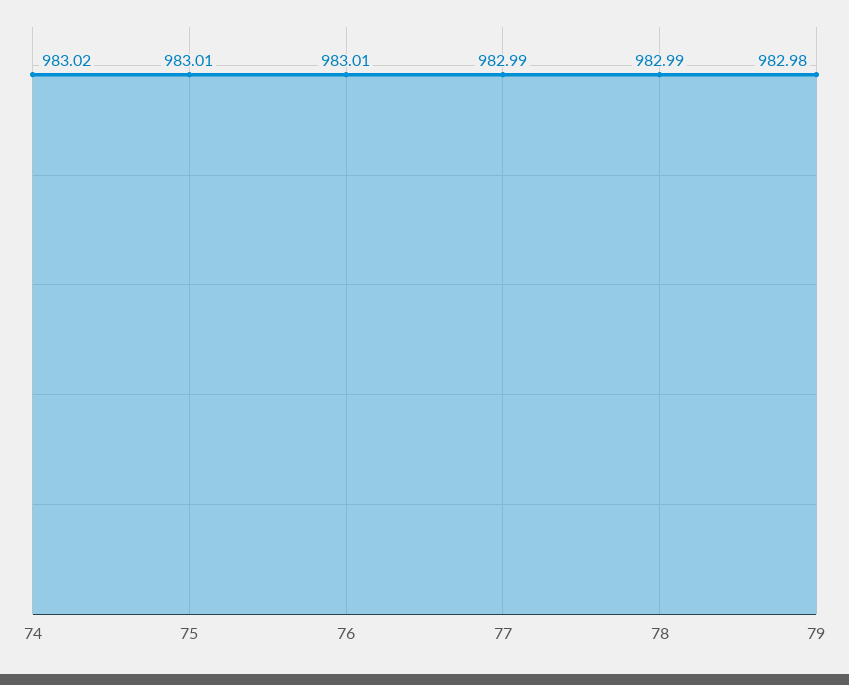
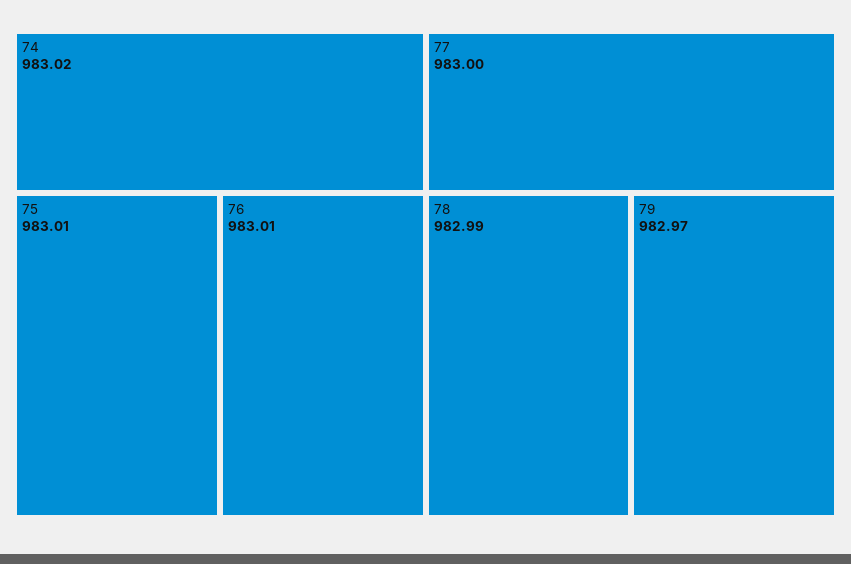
77: 982.99 -> 983
79: 982.98 -> 982.97

